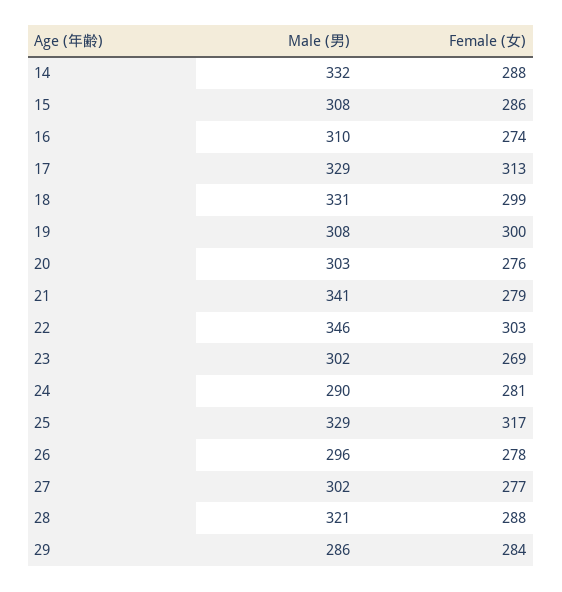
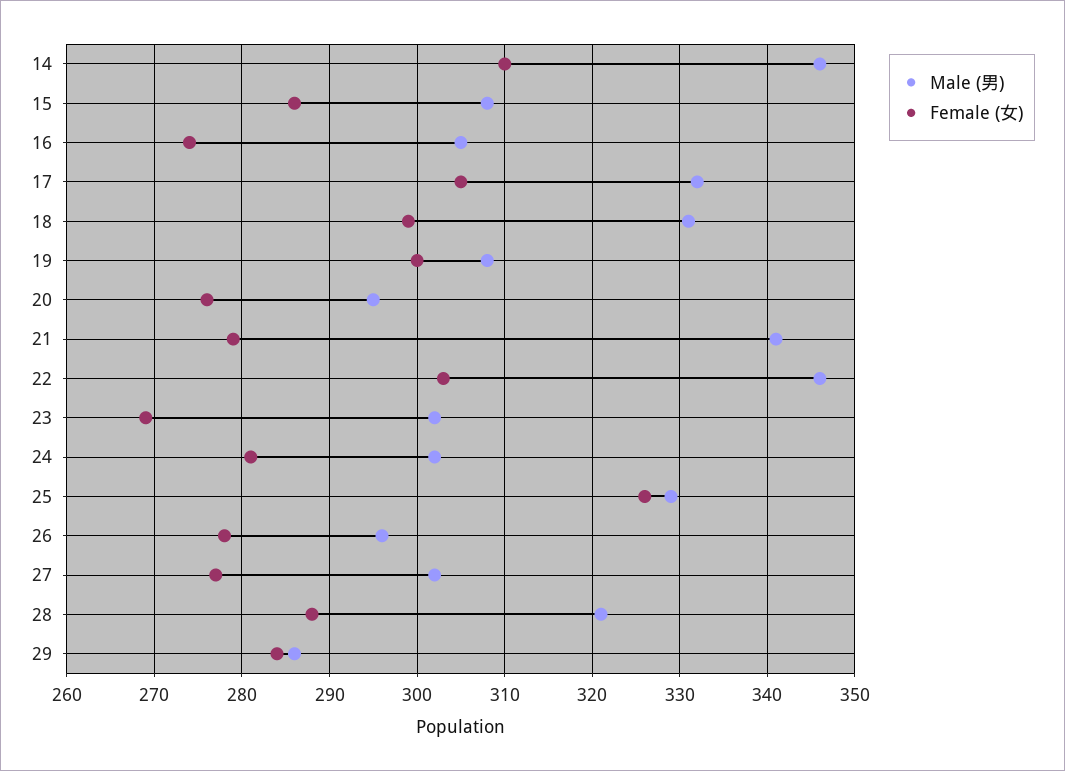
Male (男), 14: 332 -> 346
Female (女), 14: 288 -> 310
Male (男), 16: 310 -> 305
Male (男), 17: 329 -> 332
Female (女), 17: 313 -> 305
Male (男), 20: 303 -> 295
Male (男), 24: 290 -> 302
Female (女), 25: 317 -> 326

